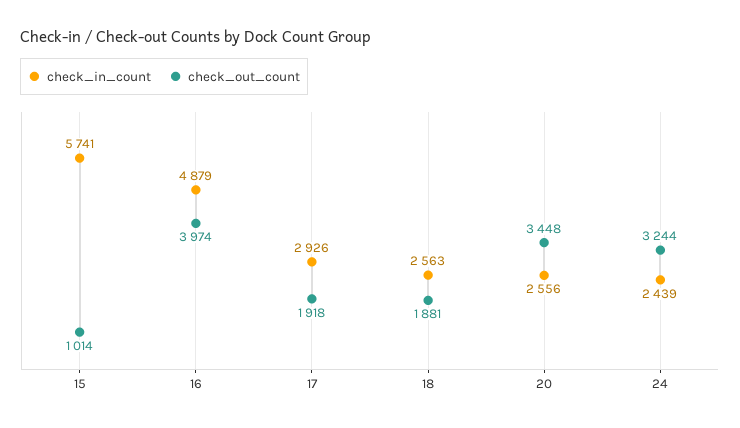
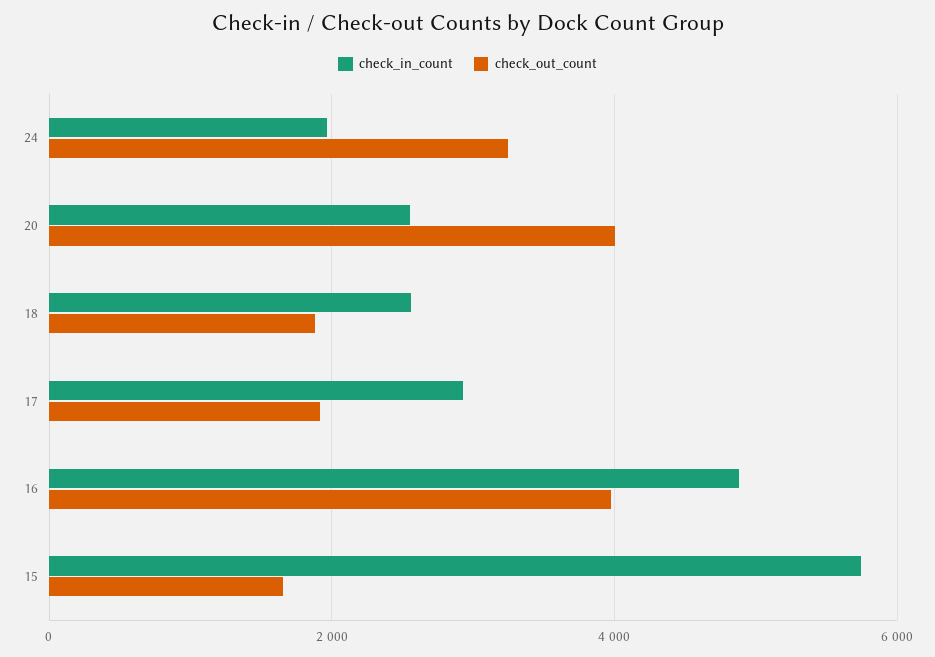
check_out_count, 15: 1014 -> 1600
check_out_count, 20: 3448 -> 4000
check_in_count, 24: 2439 -> 2000

